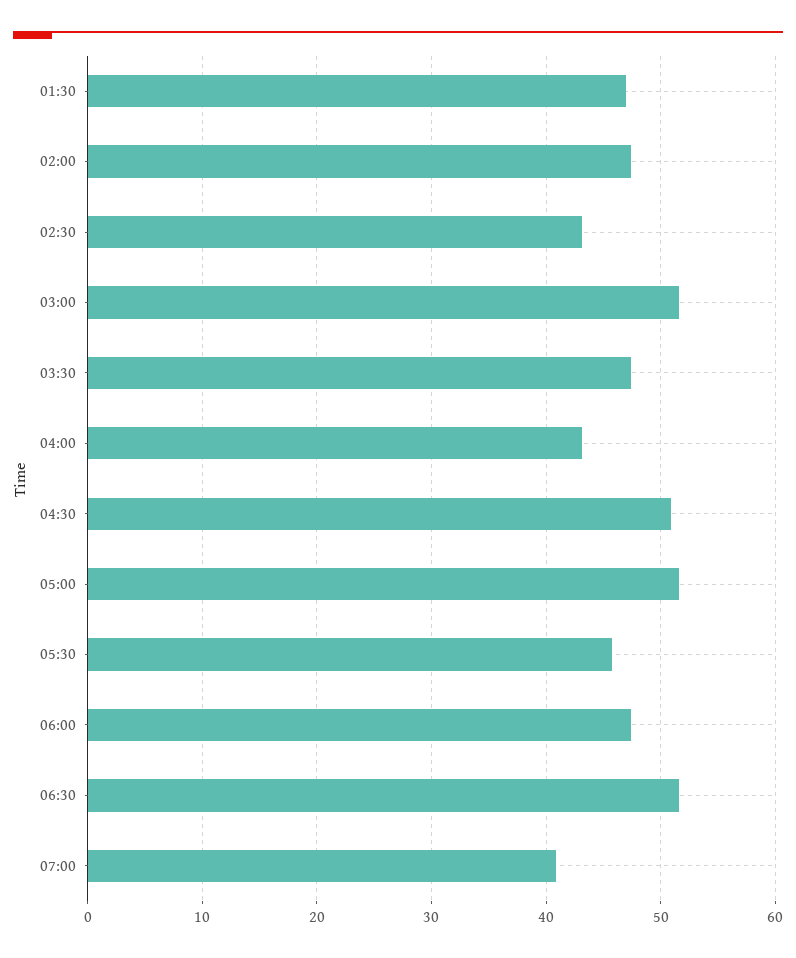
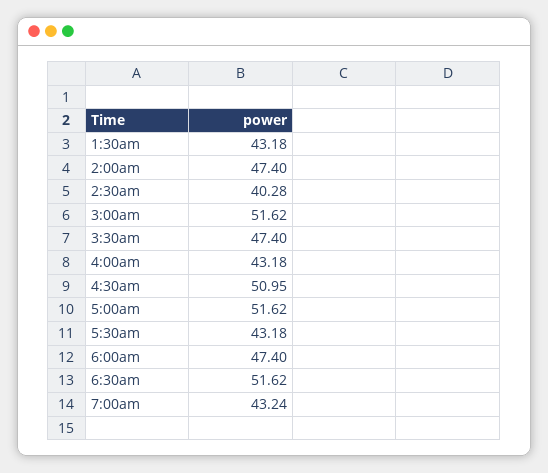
01:30: 47 -> 43.18
02:30: 43 -> 40.28
05:30: 46 -> 43.18
07:00: 41 -> 43.24

